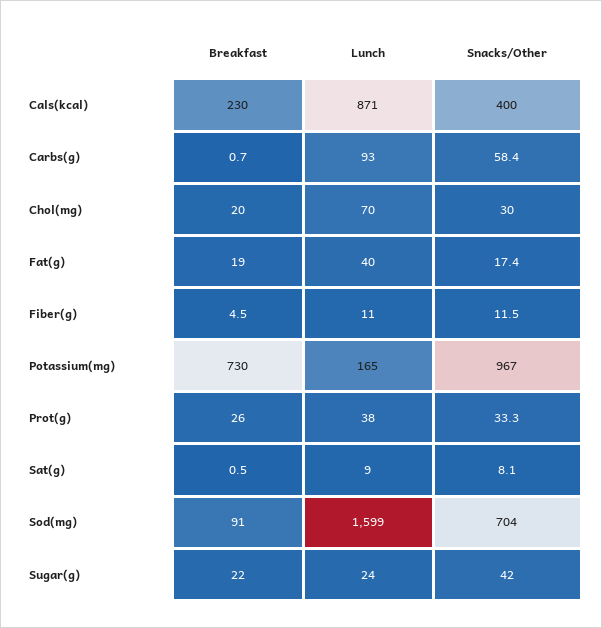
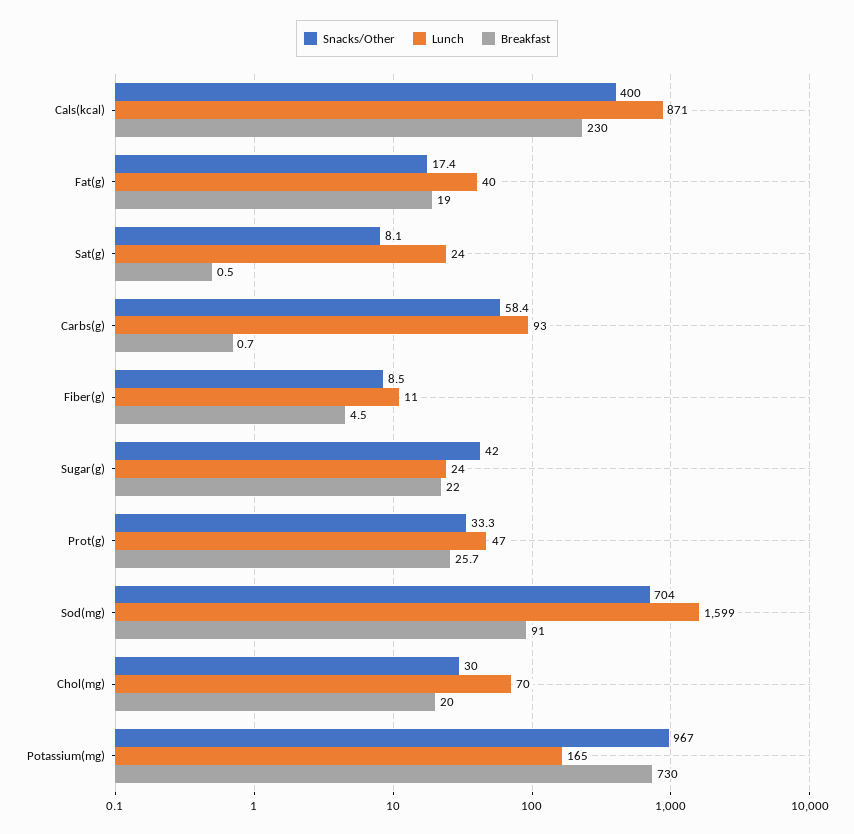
Snacks/Other, Fiber(g): 11.5 -> 8.5
Breakfast, Prot(g): 26 -> 25.7
Lunch, Prot(g): 38 -> 47
Lunch, Sat(g): 9 -> 24

